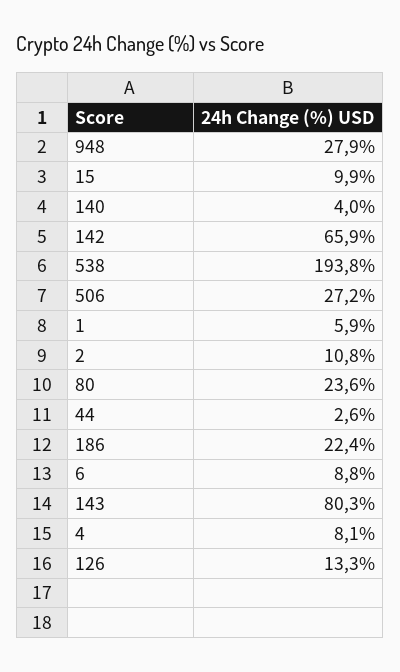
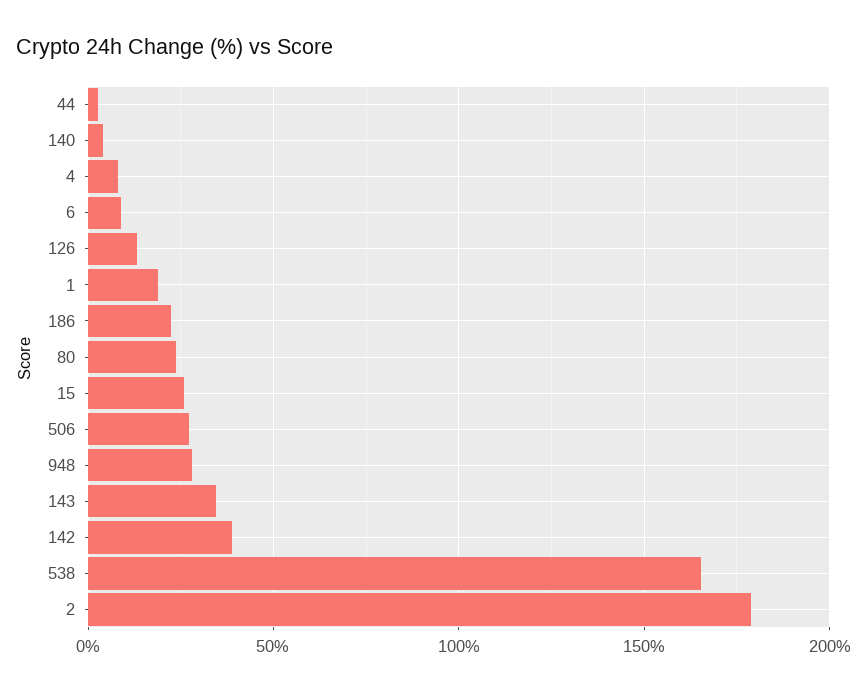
15: 9.9 -> 25
142: 65.9 -> 40
538: 193.8 -> 165
1: 5.9 -> 20
2: 10.8 -> 180
143: 80.3 -> 35

